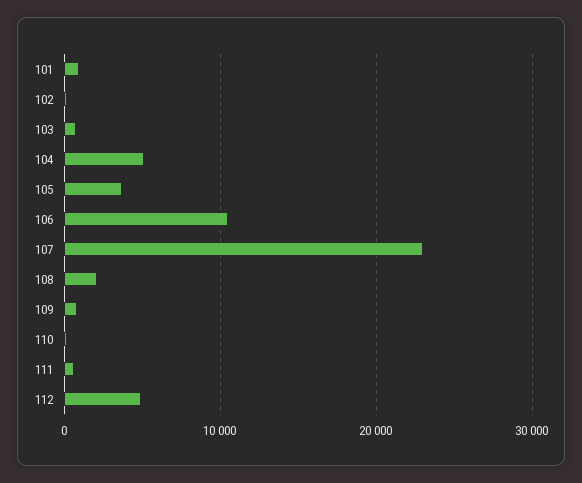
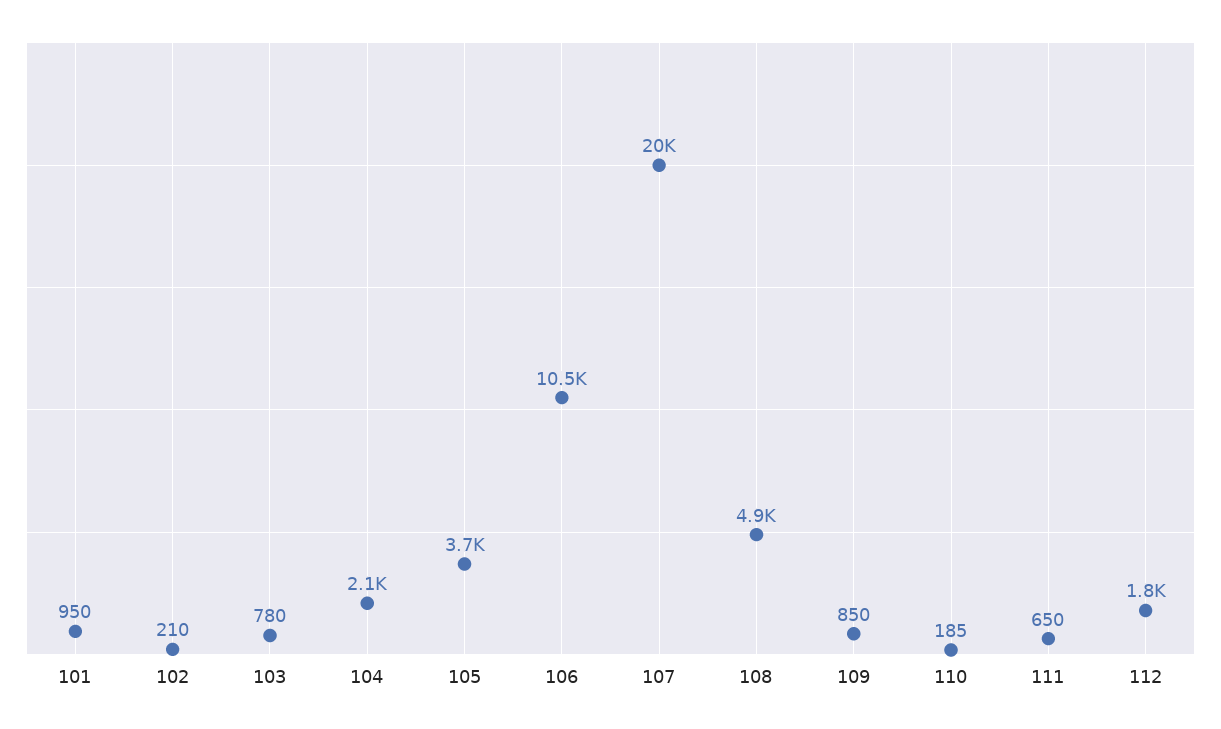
104: 5000 -> 2100
107: 23000 -> 20000
108: 2000 -> 4900
112: 5000 -> 1800

